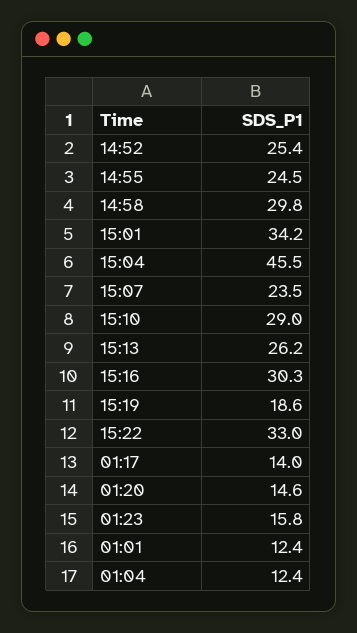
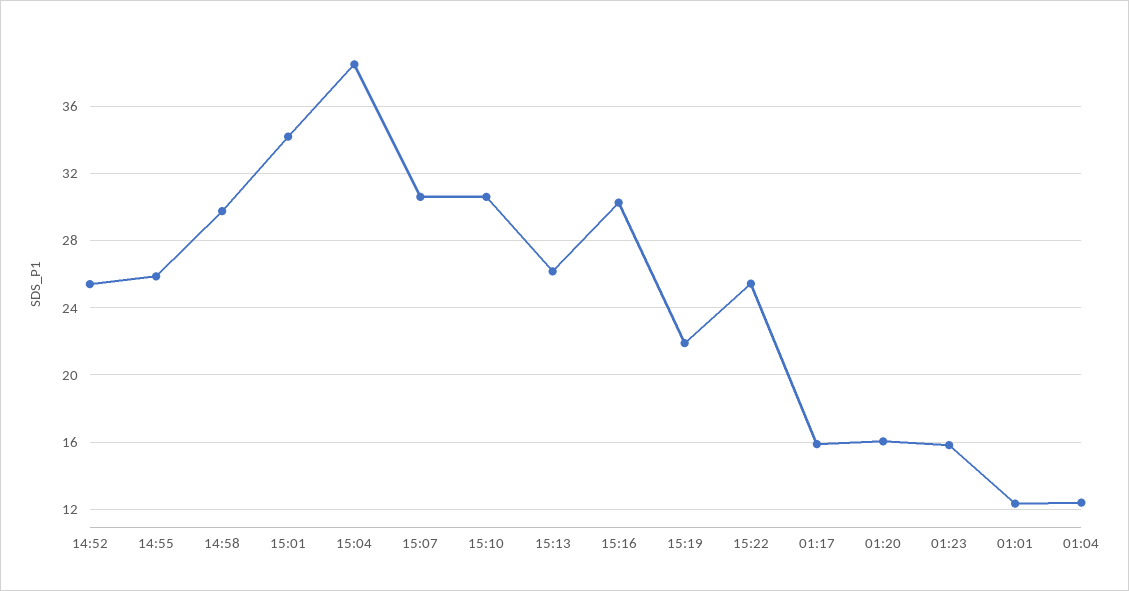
14:55: 24.5 -> 26
15:04: 45.5 -> 38.5
15:07: 23.5 -> 30.5
15:10: 29 -> 30.5
15:19: 18.6 -> 22
15:22: 33 -> 25.5
01:17: 14 -> 16
01:20: 14.6 -> 16

